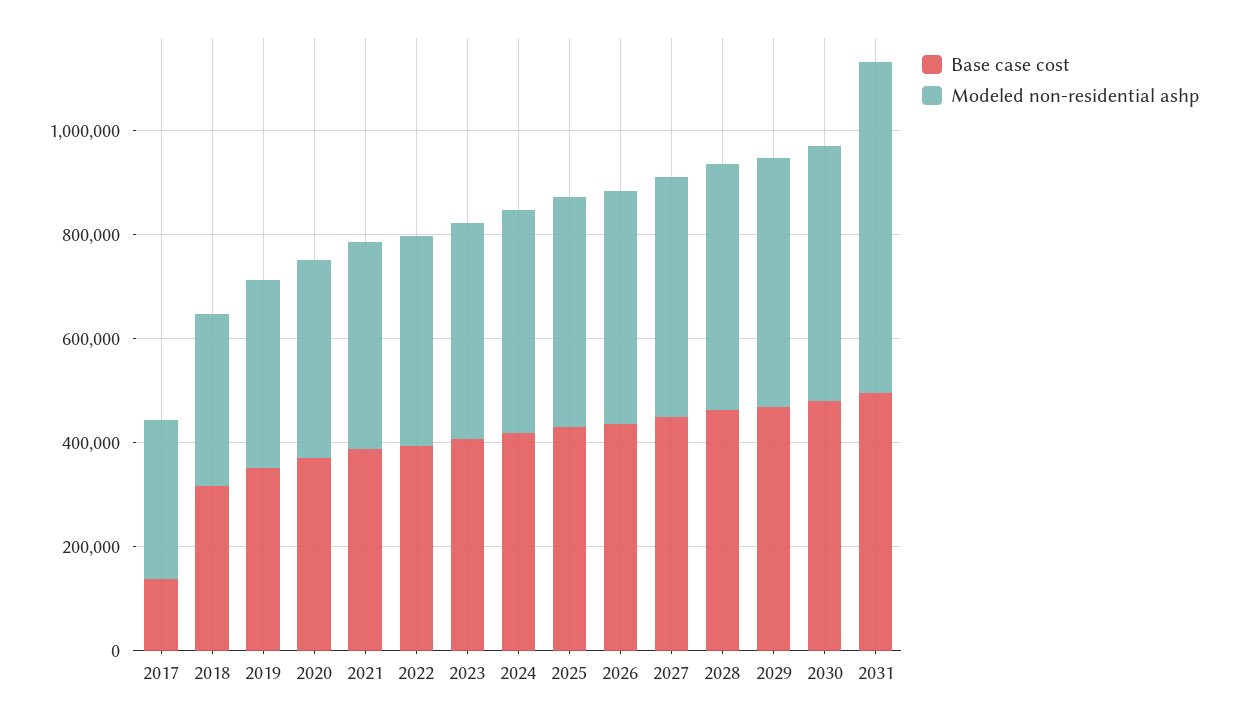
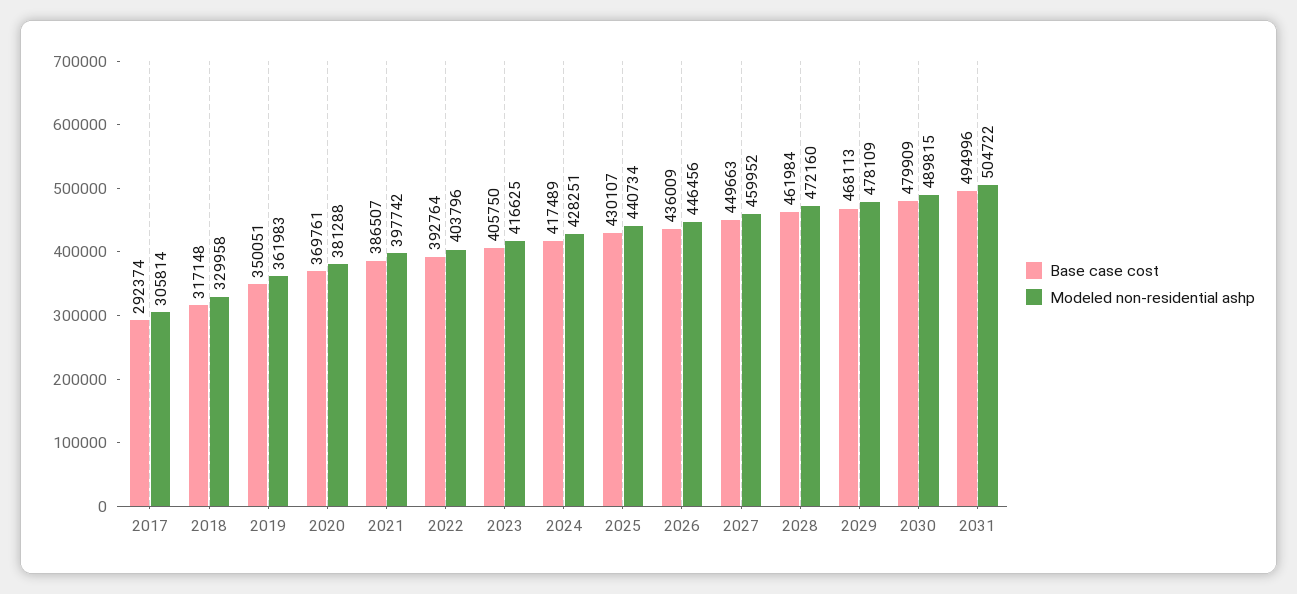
Base case cost, 2017: 150000 -> 292374
Modeled non-residential ashp, 2031: 650000 -> 504722

